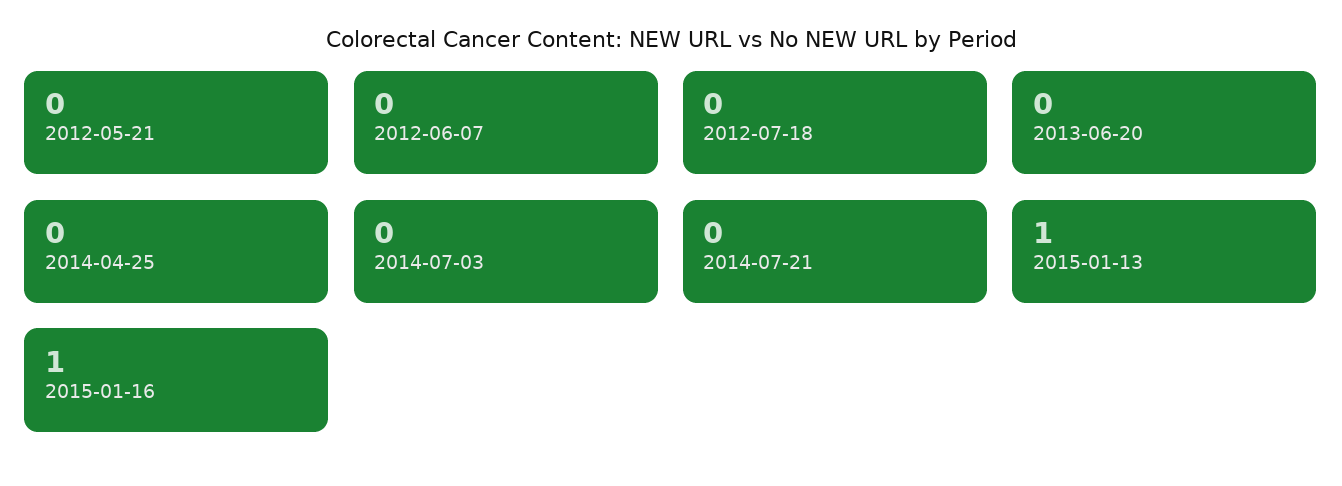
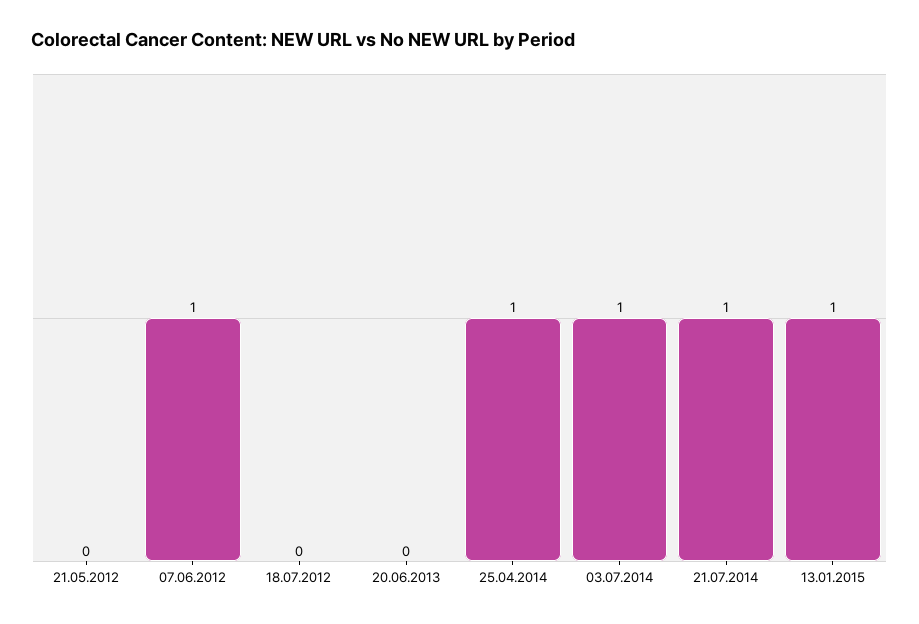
2012-06-07: 0 -> 1
2014-04-25: 0 -> 1
2014-07-03: 0 -> 1
2014-07-21: 0 -> 1
2015-01-16: 1 -> none

